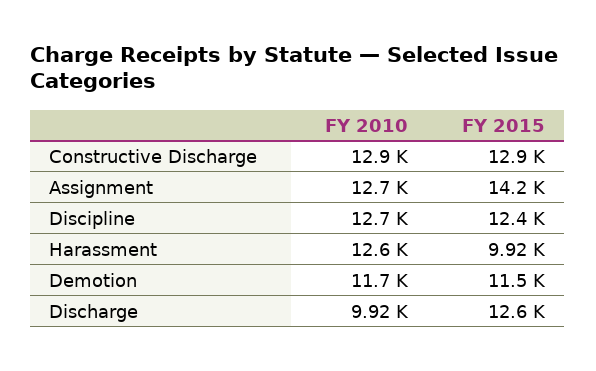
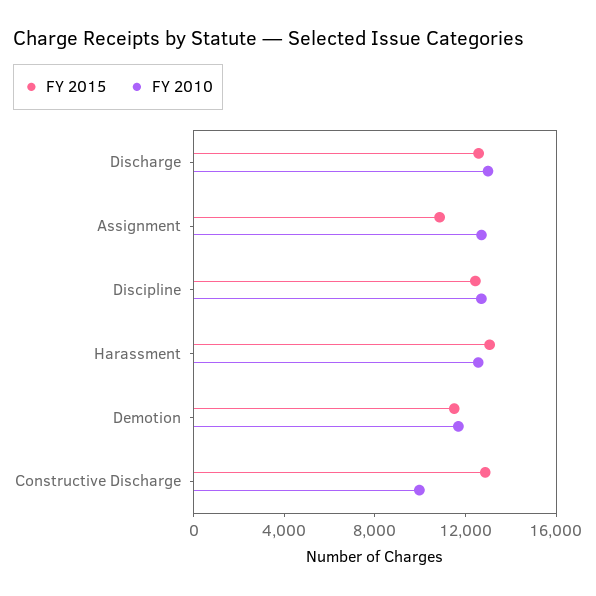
FY 2010, Constructive Discharge: 12900 -> 10000
FY 2015, Assignment: 14200 -> 11000
FY 2015, Harassment: 9920 -> 13000
FY 2010, Discharge: 9920 -> 13000

